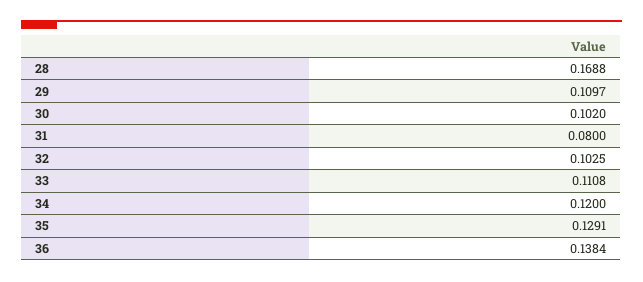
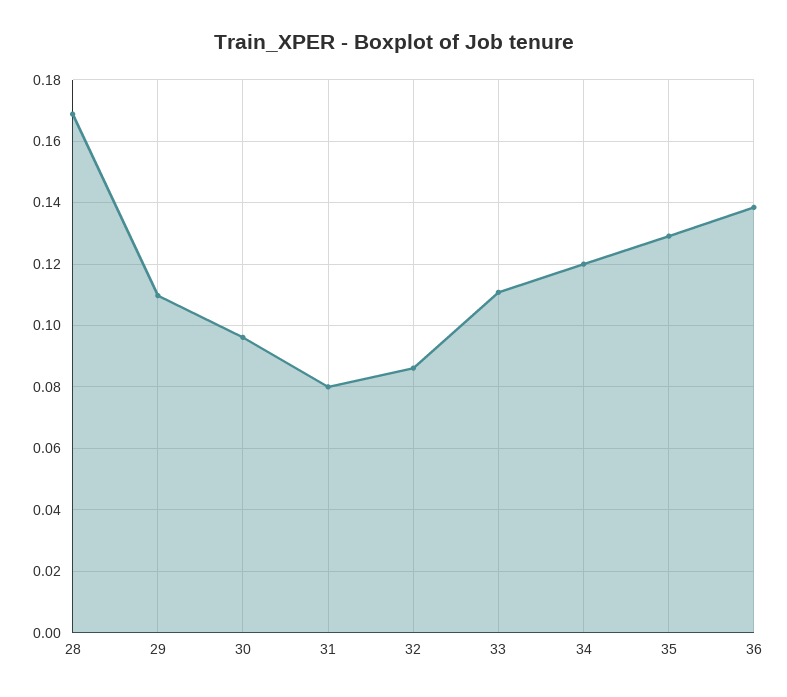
30: 0.102 -> 0.096
32: 0.1025 -> 0.086

